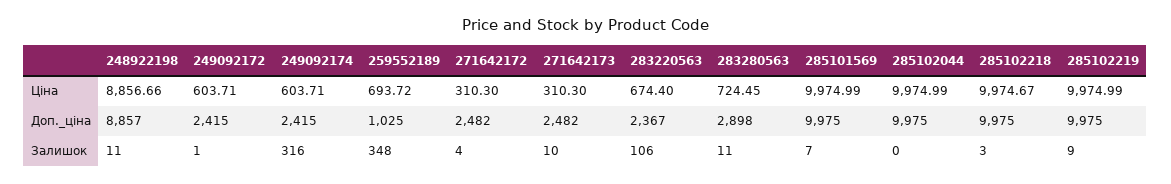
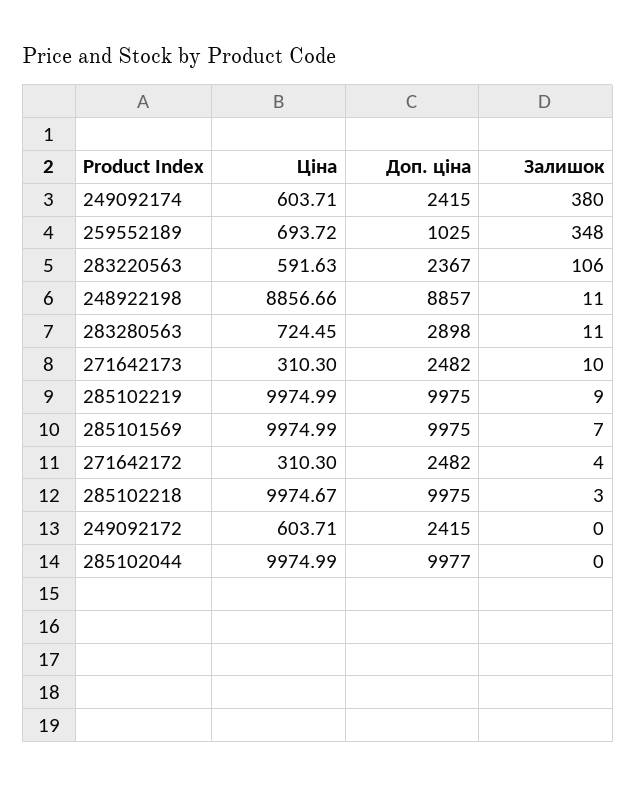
283220563, Ціна: 674.4 -> 591.63
285102044, Доп._ціна: 9975 -> 9977
249092172, Залишок: 1 -> 0
249092174, Залишок: 316 -> 380

